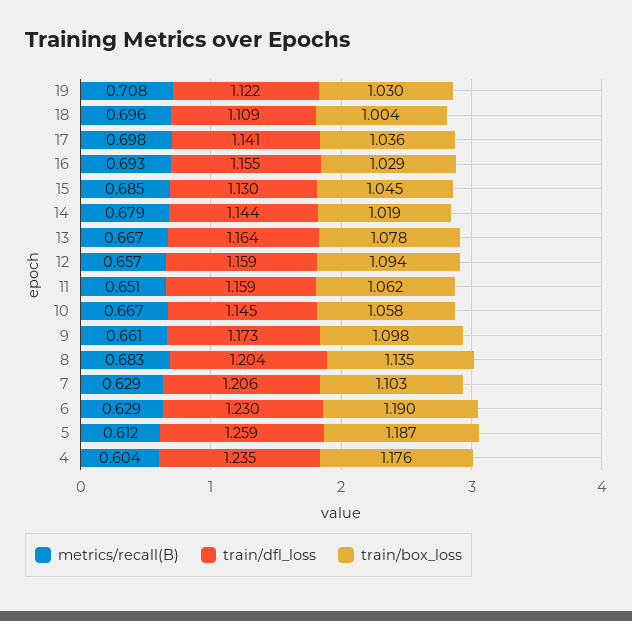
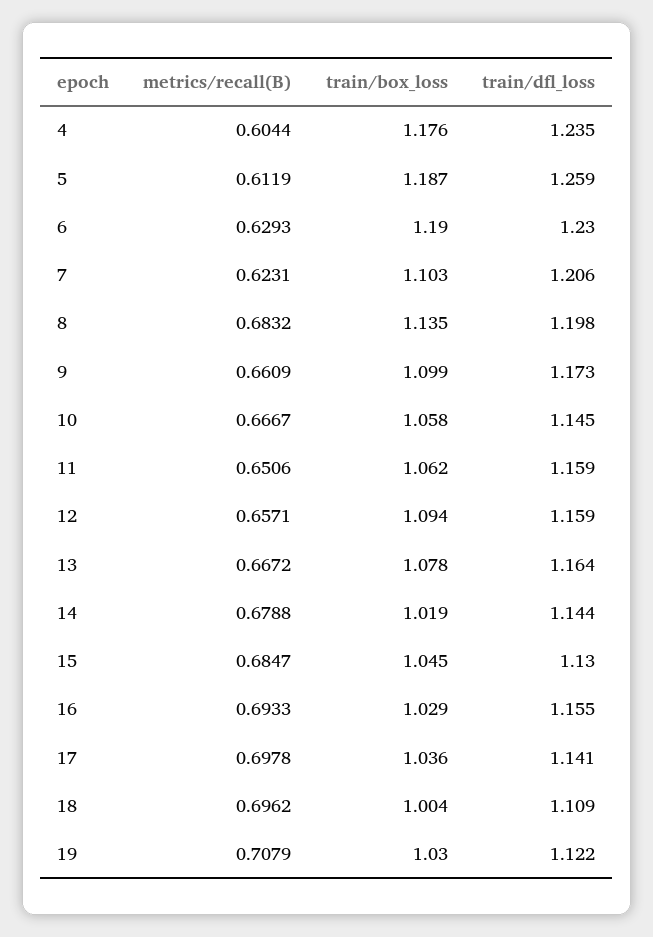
train/box_loss, 9: 1.098 -> 1.099
train/dfl_loss, 8: 1.204 -> 1.198
metrics/recall(B), 7: 0.629 -> 0.6231

